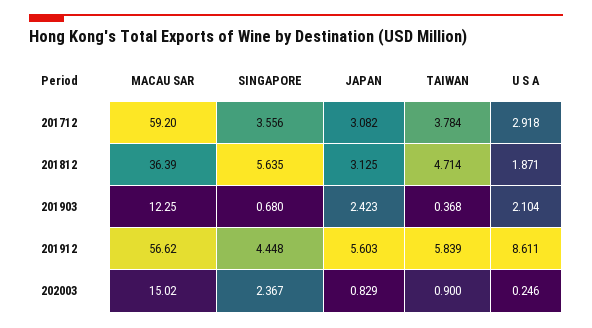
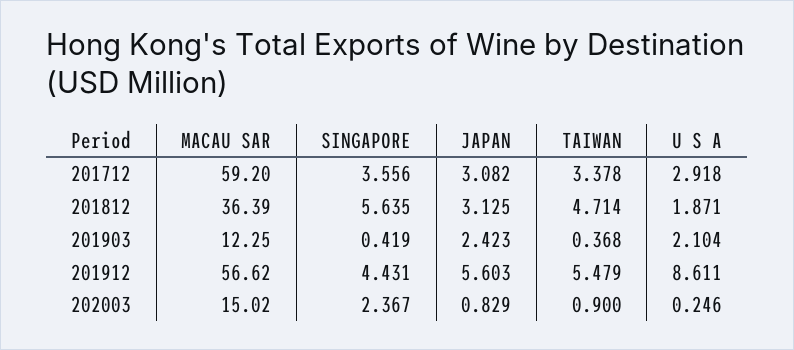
TAIWAN, 201712: 3.784 -> 3.378
SINGAPORE, 201903: 0.68 -> 0.419
SINGAPORE, 201912: 4.448 -> 4.431
TAIWAN, 201912: 5.839 -> 5.479

